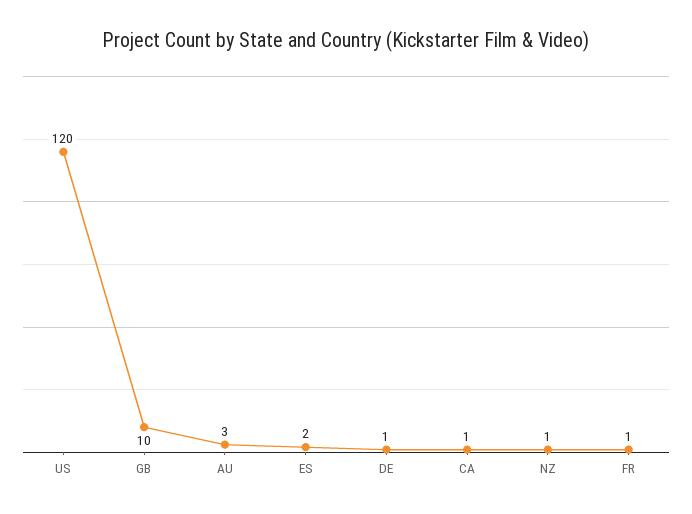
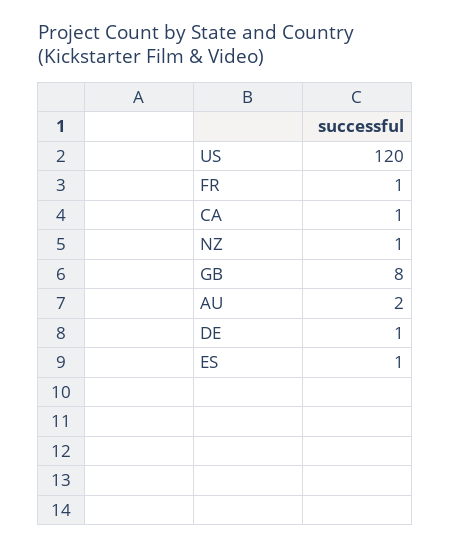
GB: 10 -> 8
AU: 3 -> 2
ES: 2 -> 1

